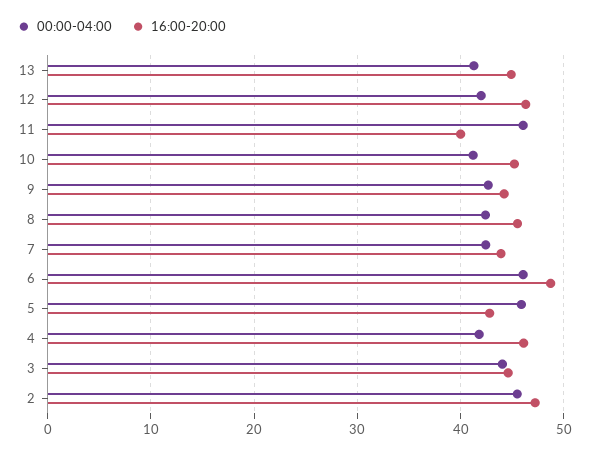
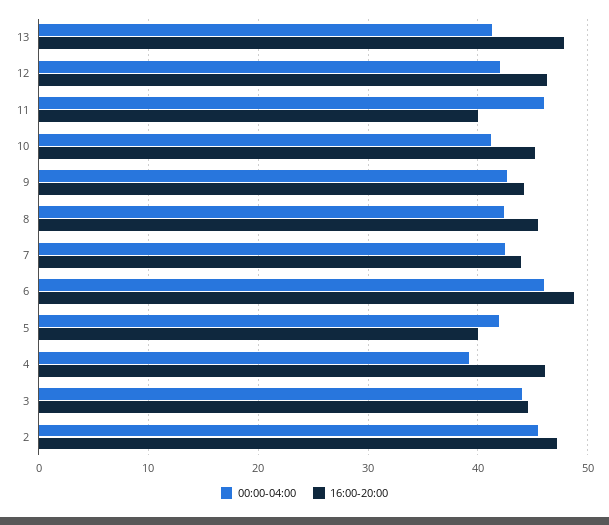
16:00-20:00, 13: 45 -> 48
00:00-04:00, 5: 46 -> 42
16:00-20:00, 5: 43 -> 40
00:00-04:00, 4: 42 -> 39

